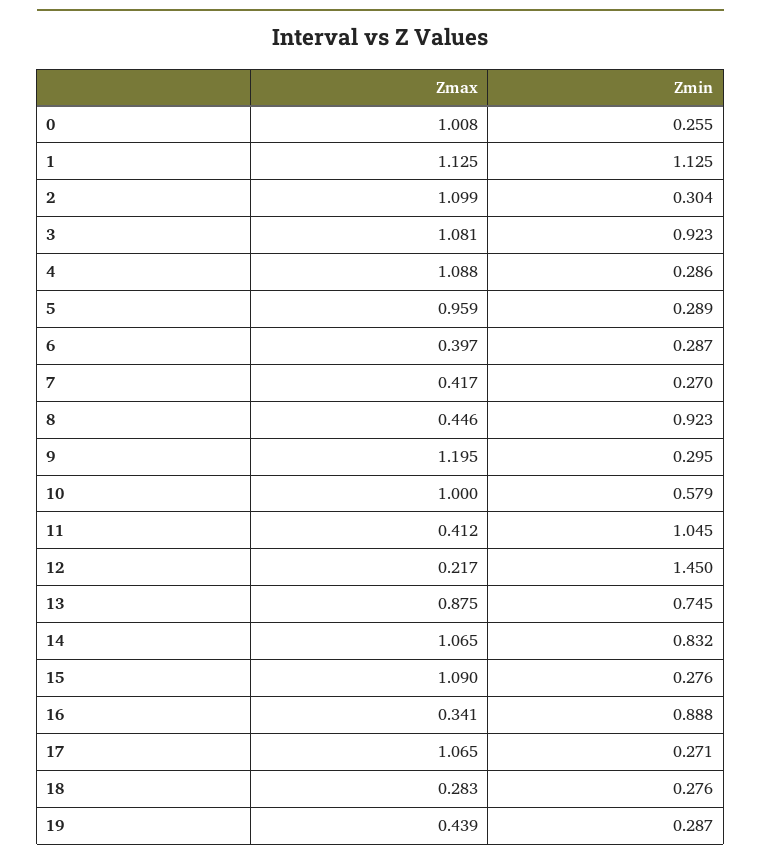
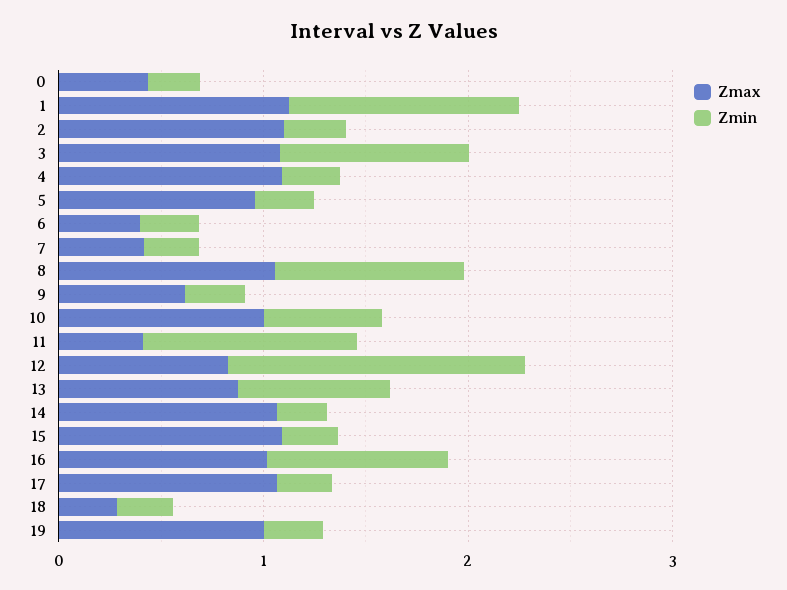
Zmax, 0: 1.008 -> 0.4
Zmax, 8: 0.446 -> 1
Zmax, 9: 1.195 -> 0.6
Zmax, 12: 0.217 -> 0.8
Zmin, 14: 0.832 -> 0.2
Zmax, 16: 0.341 -> 1
Zmax, 19: 0.439 -> 1

